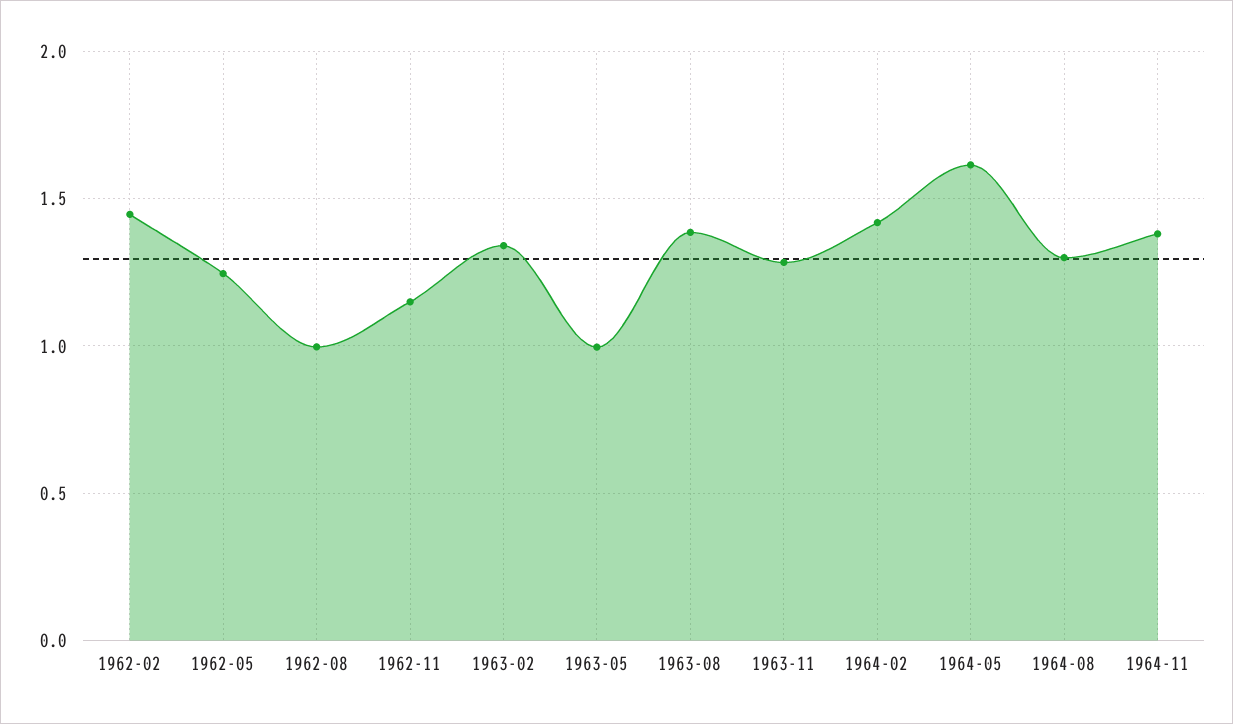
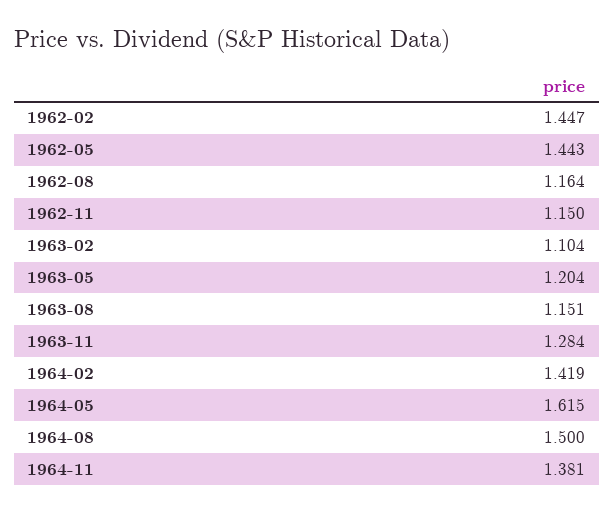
1962-05: 1.25 -> 1.443
1962-08: 1 -> 1.164
1963-02: 1.35 -> 1.104
1963-05: 1 -> 1.204
1963-08: 1.4 -> 1.151
1964-08: 1.3 -> 1.5

